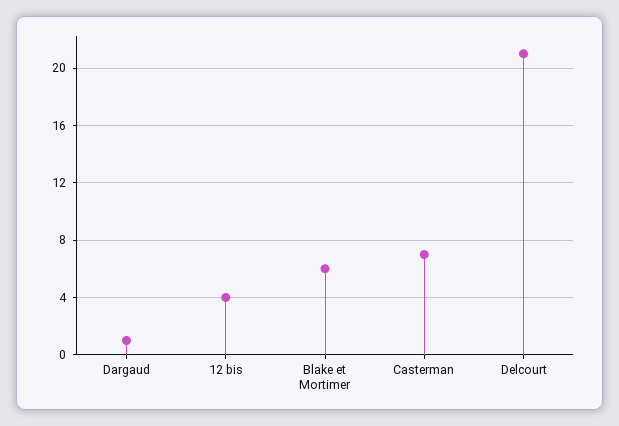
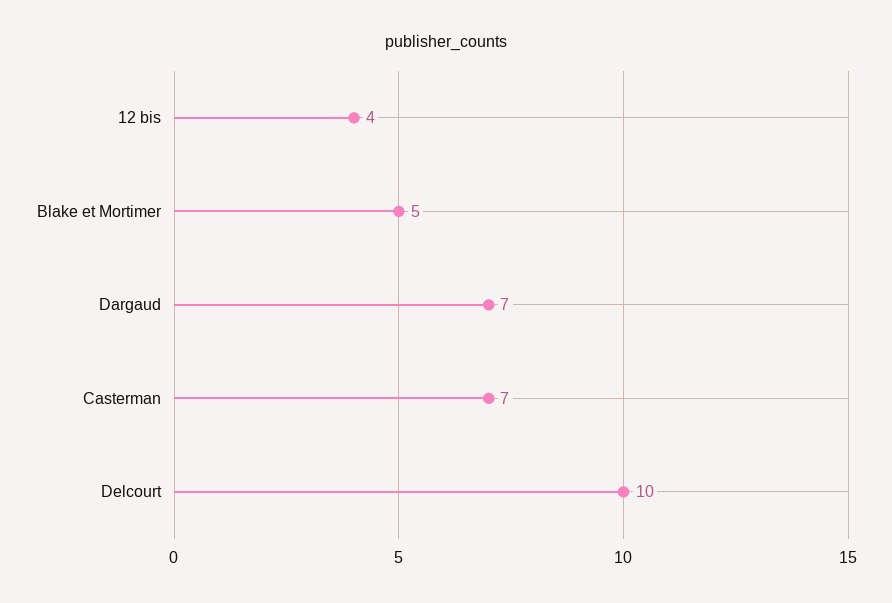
Dargaud: 1 -> 7
Blake et Mortimer: 6 -> 5
Delcourt: 21 -> 10

